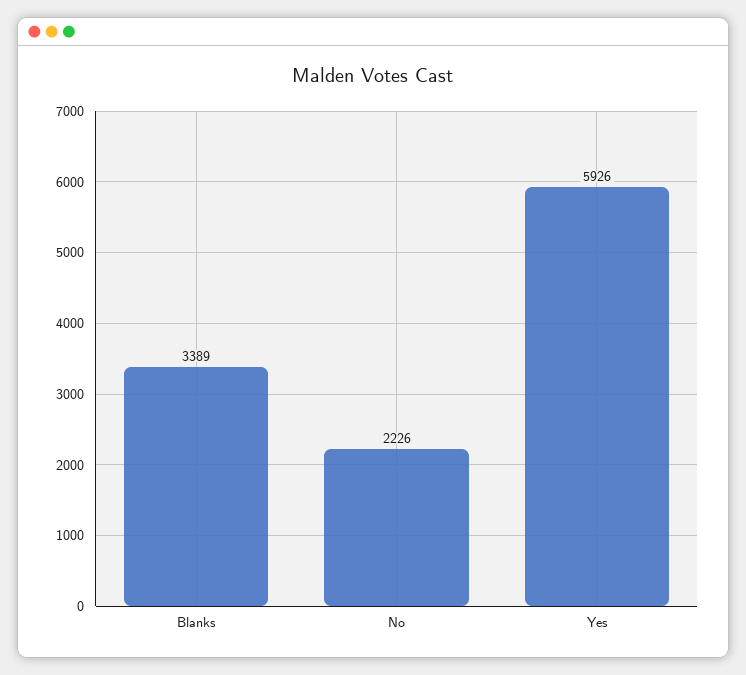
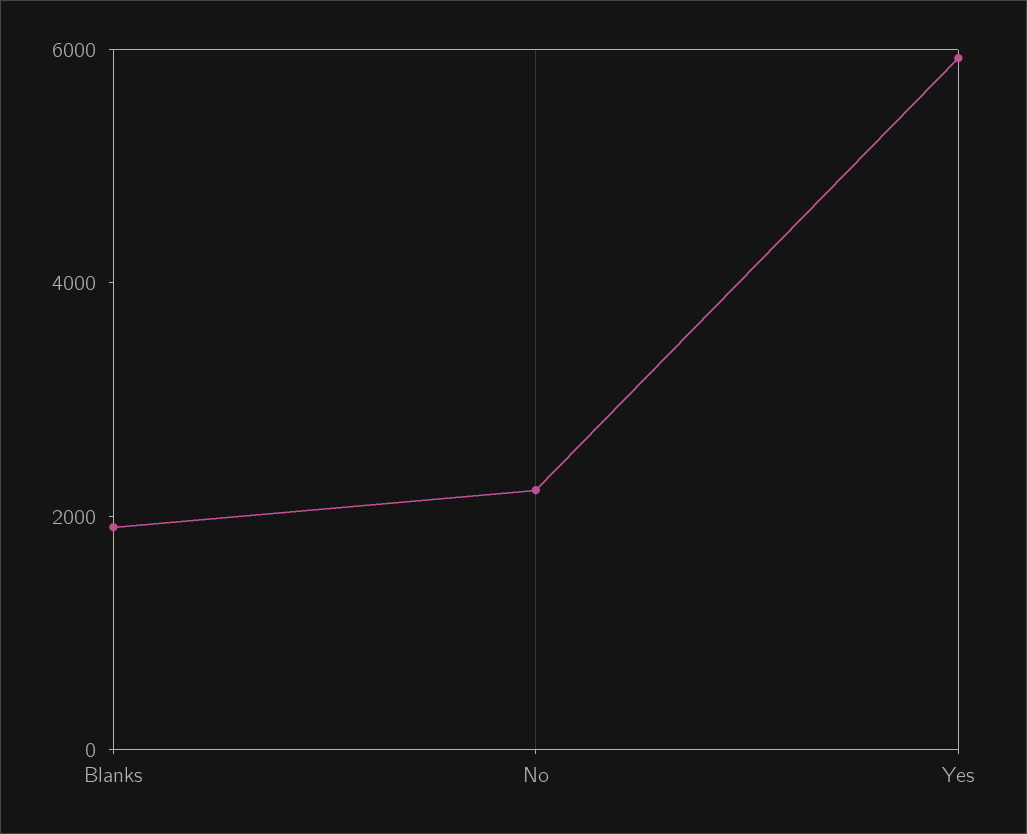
Blanks: 3389 -> 2000

